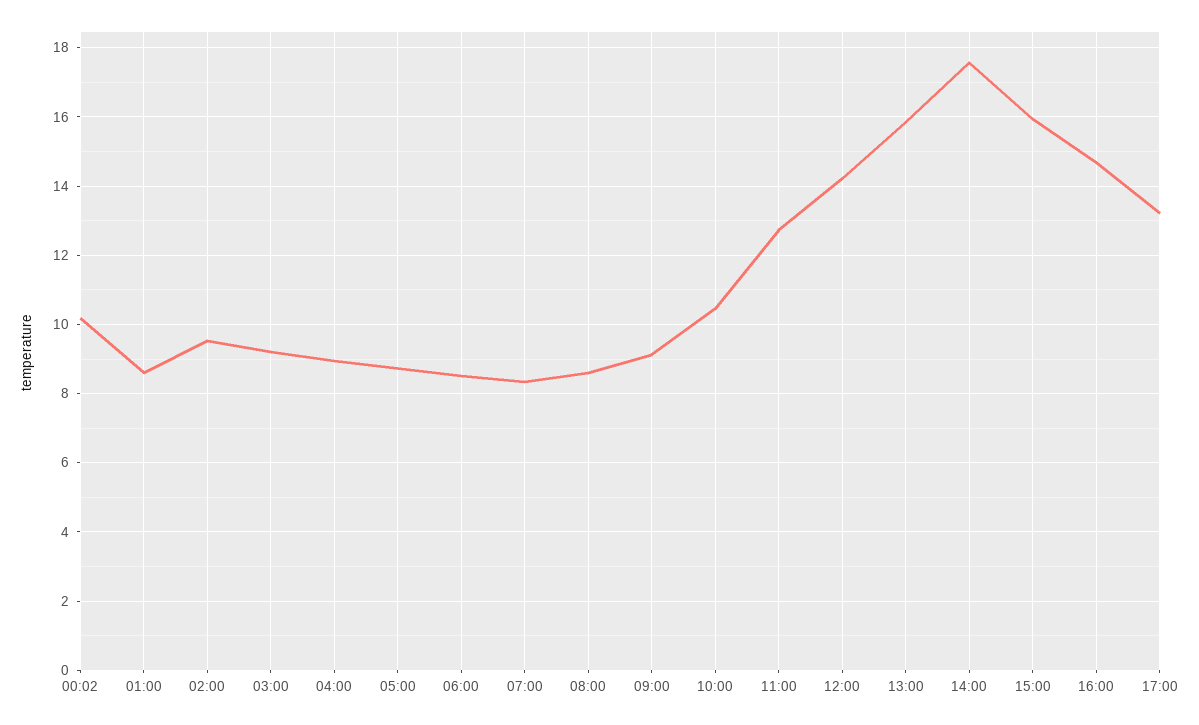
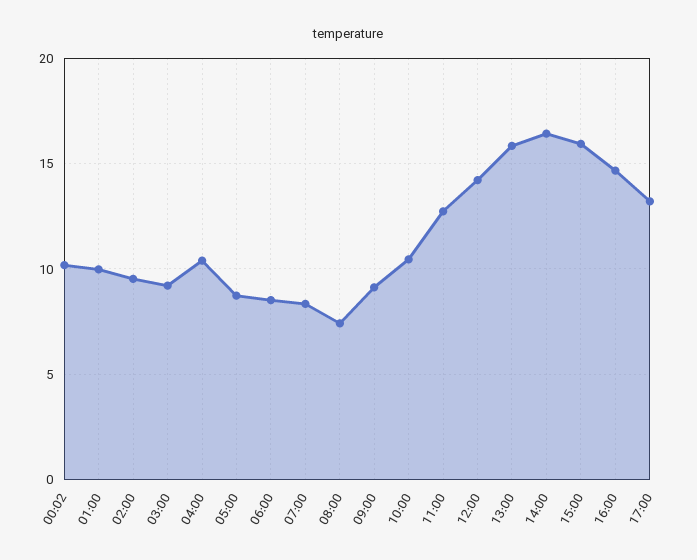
01:00: 8.6 -> 10
04:00: 9 -> 10.5
08:00: 8.6 -> 7.5
14:00: 17.6 -> 16.5

